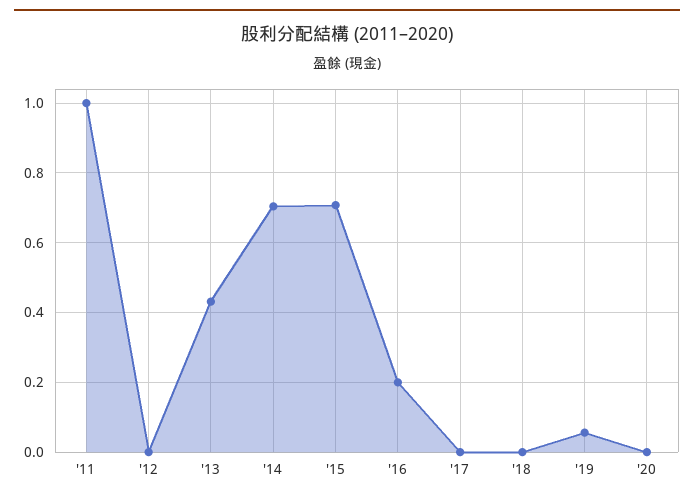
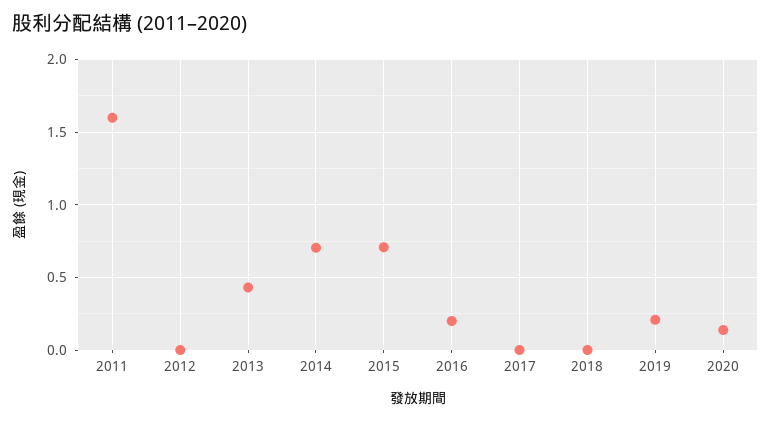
'11: 1 -> 1.6
'19: 0.06 -> 0.2
'20: 0 -> 0.15

